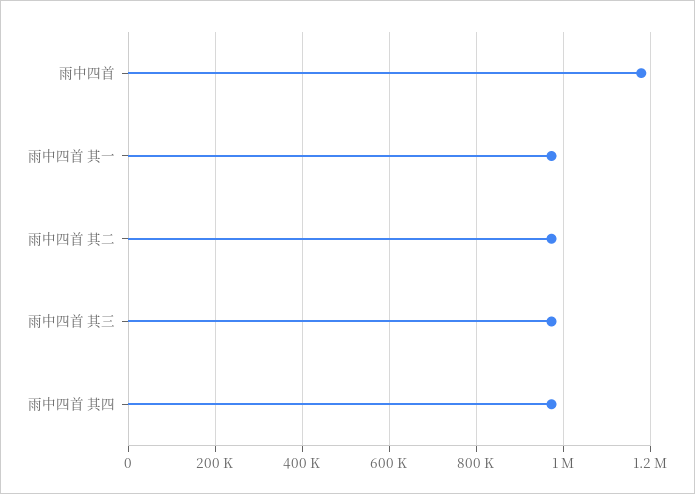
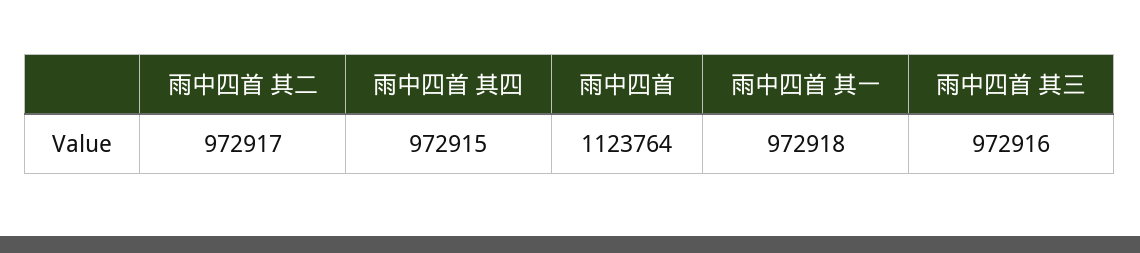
雨中四首: 1180000 -> 1123764

